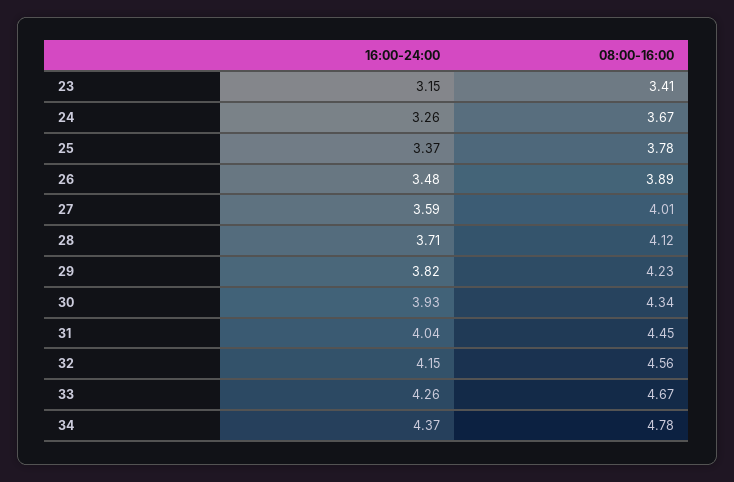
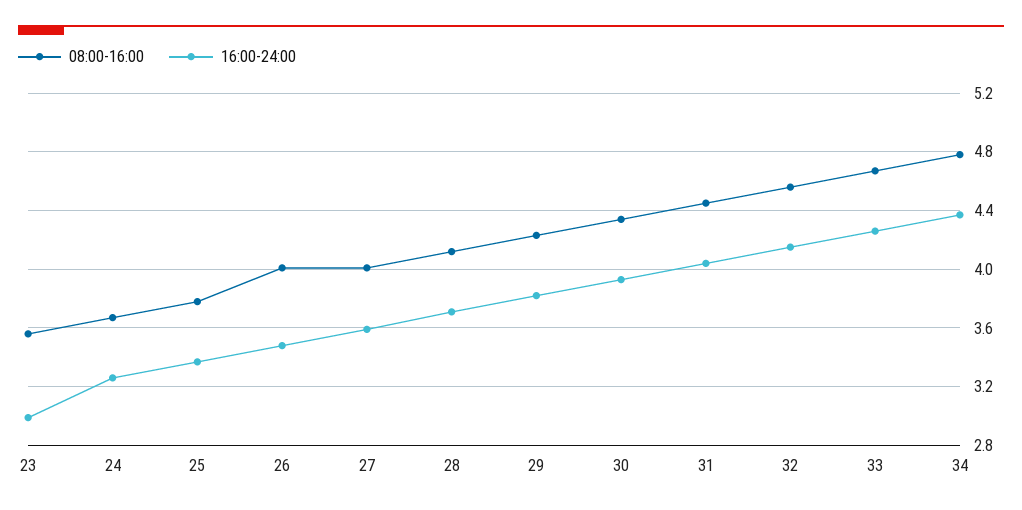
16:00-24:00, 23: 3.15 -> 3
08:00-16:00, 23: 3.41 -> 3.55
08:00-16:00, 26: 3.89 -> 4

